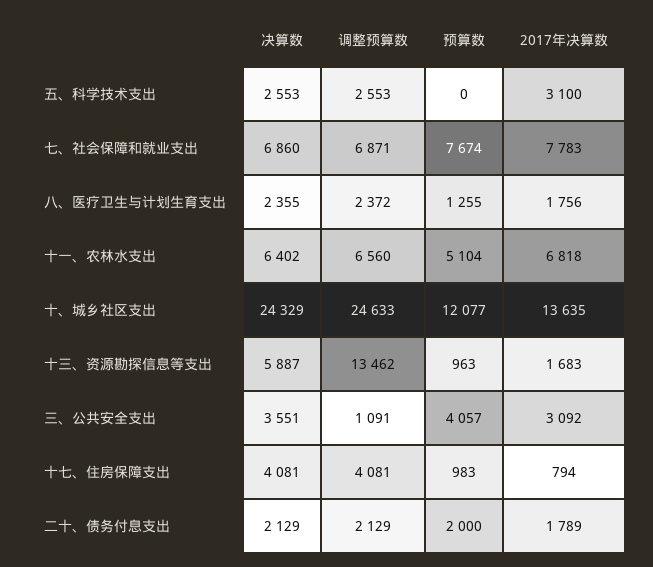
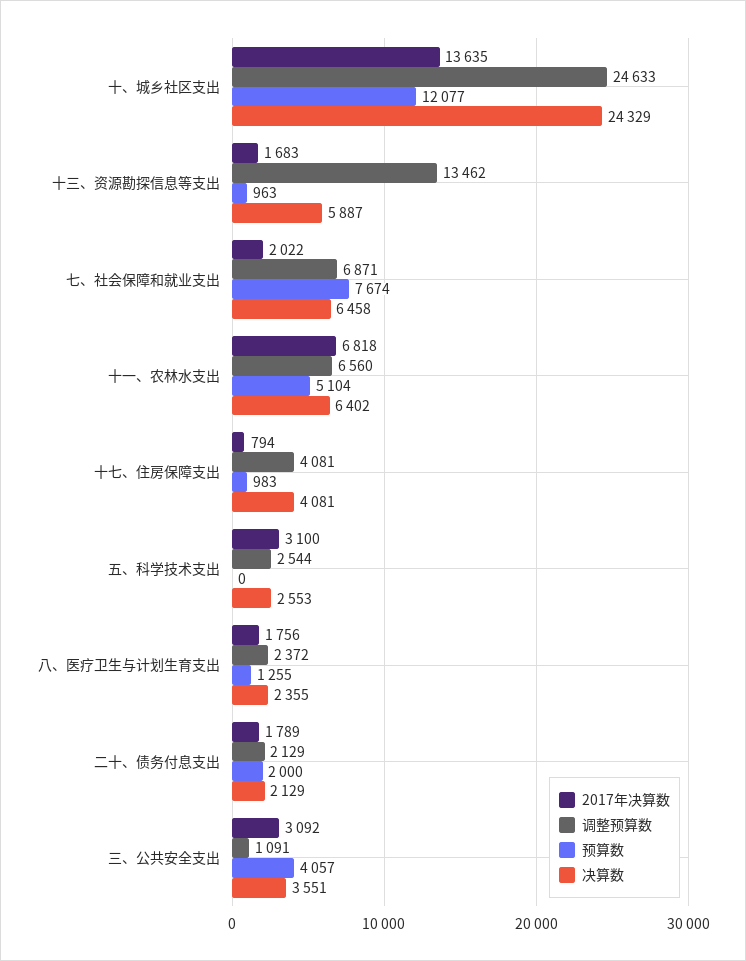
调整预算数, 五、科学技术支出: 2553 -> 2544
决算数, 七、社会保障和就业支出: 6860 -> 6458
2017年决算数, 七、社会保障和就业支出: 7783 -> 2022

